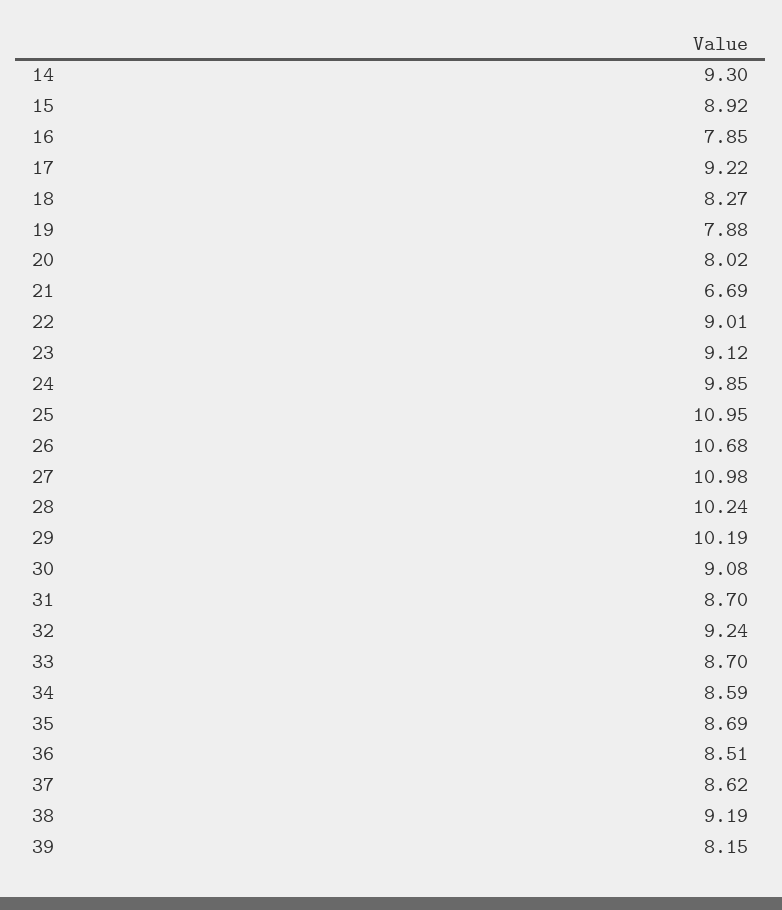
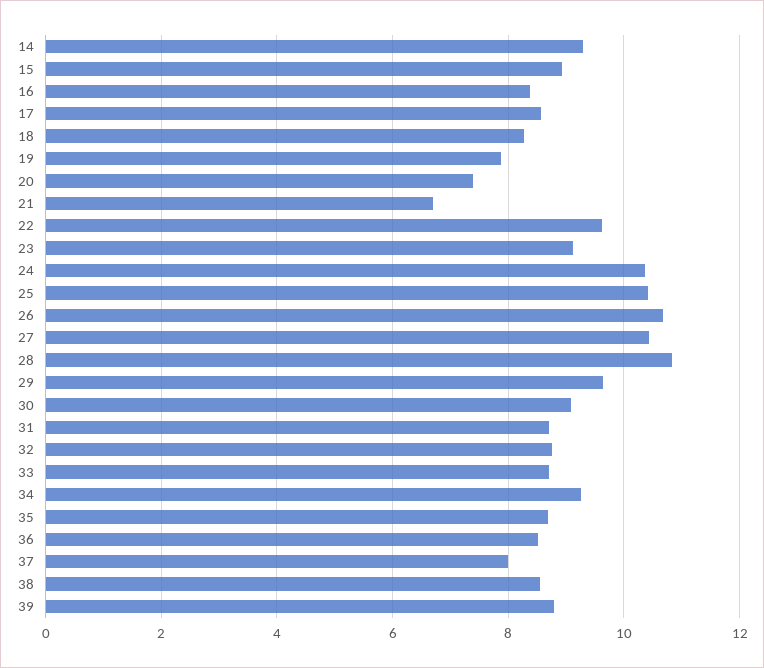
16: 7.85 -> 8.4
17: 9.22 -> 8.6
20: 8.02 -> 7.4
22: 9.01 -> 9.6
24: 9.85 -> 10.4
25: 10.95 -> 10.4
27: 10.98 -> 10.4
28: 10.24 -> 10.8
29: 10.19 -> 9.6
32: 9.24 -> 8.8
34: 8.59 -> 9.2
37: 8.62 -> 8
38: 9.19 -> 8.6
39: 8.15 -> 8.8

